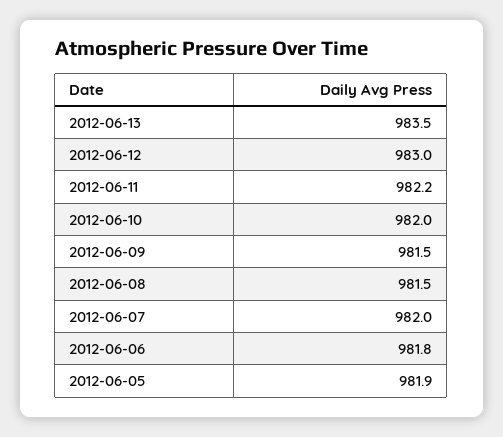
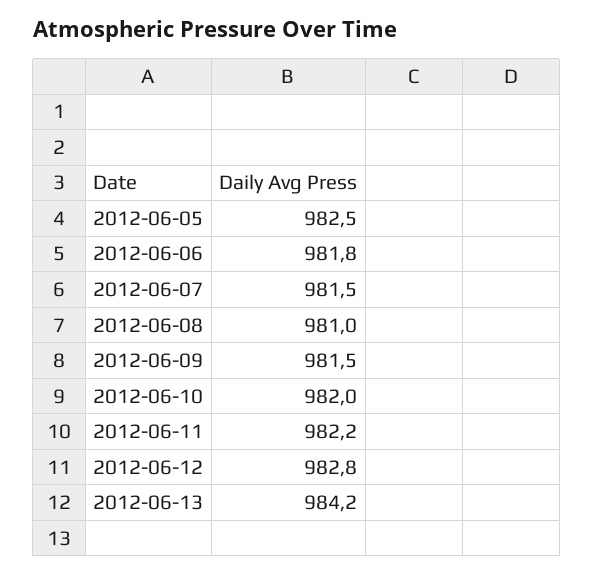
2012-06-13: 983.5 -> 984.2
2012-06-12: 983 -> 982.8
2012-06-08: 981.5 -> 981
2012-06-07: 982 -> 981.5
2012-06-05: 981.9 -> 982.5

